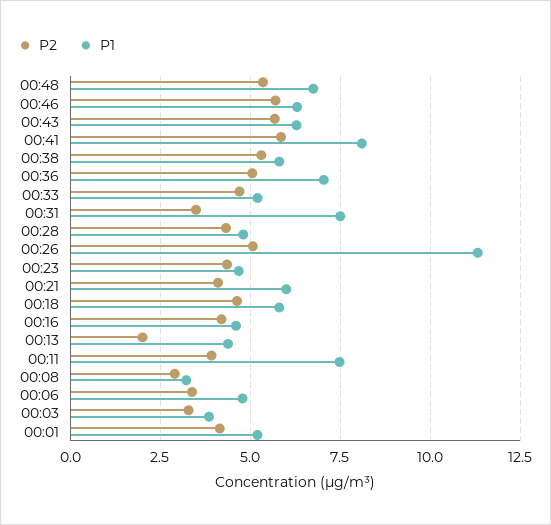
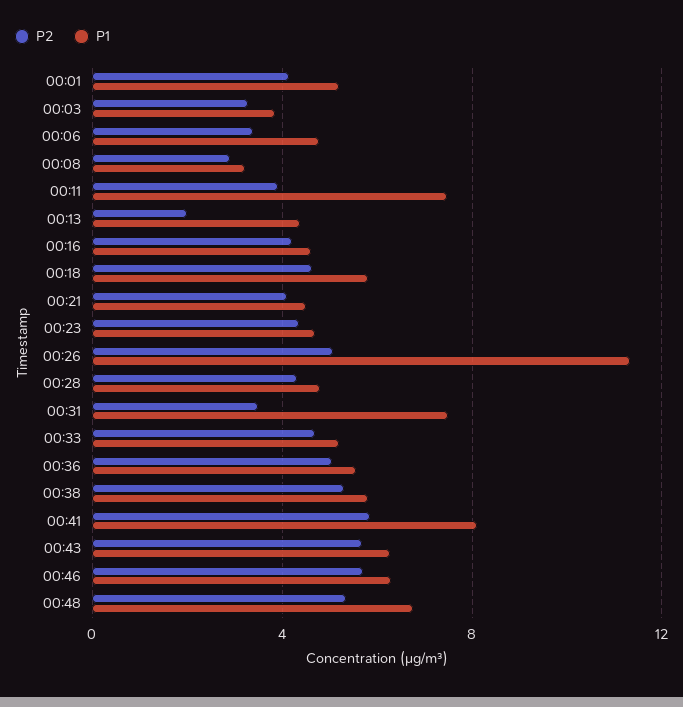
P1, 00:36: 7 -> 5.5
P1, 00:21: 6 -> 4.5

